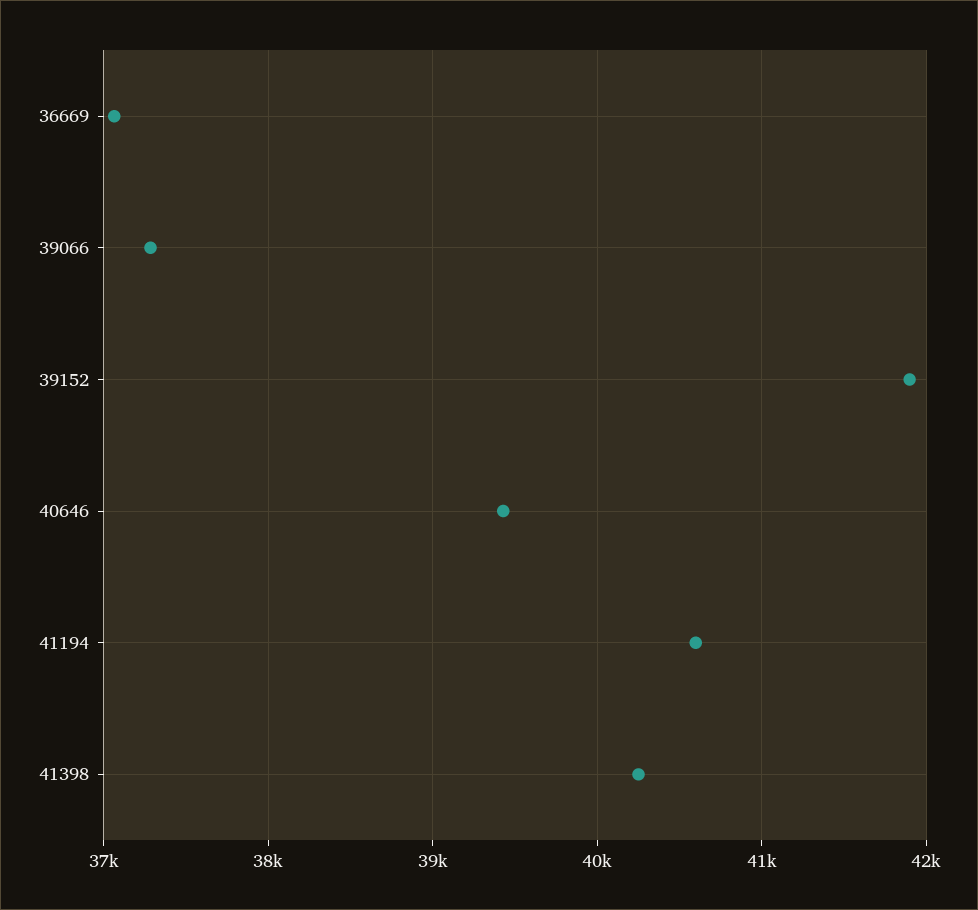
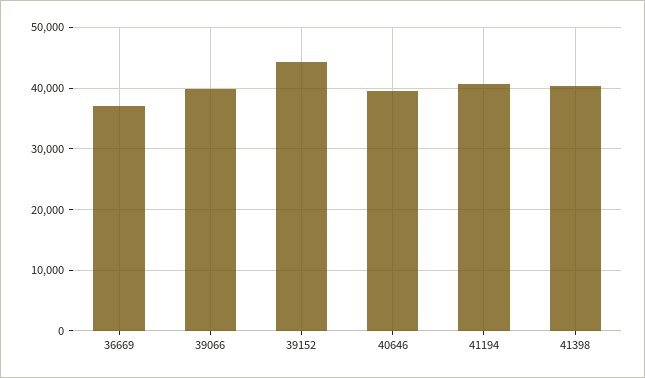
39066: 37300 -> 40000
39152: 41900 -> 44000

